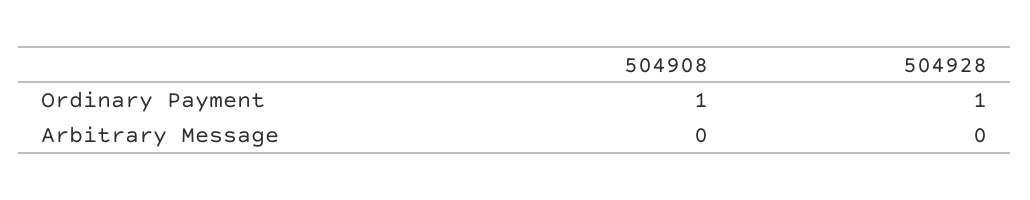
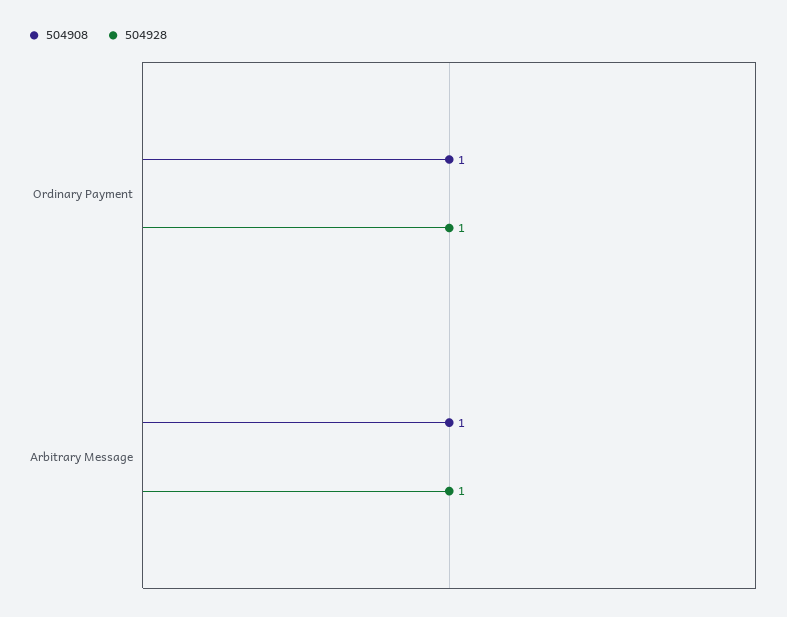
504908, Arbitrary Message: 0 -> 1
504928, Arbitrary Message: 0 -> 1

